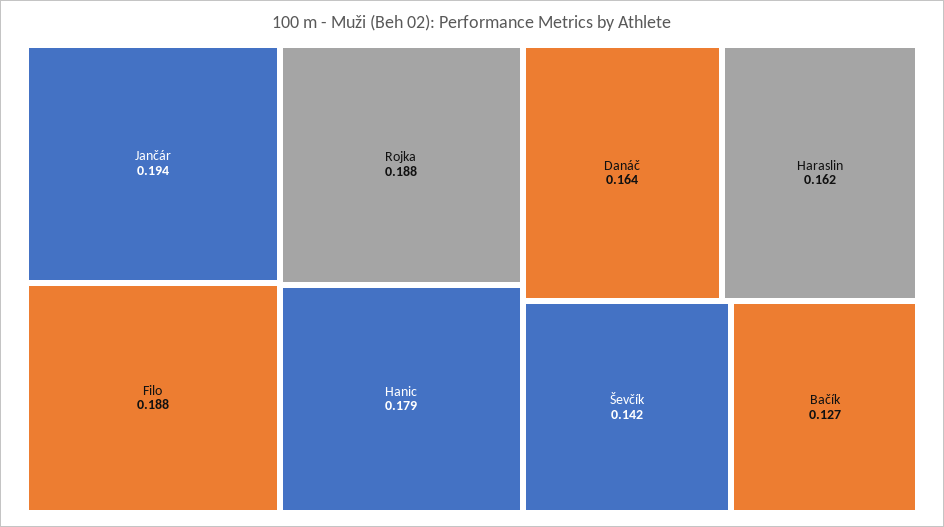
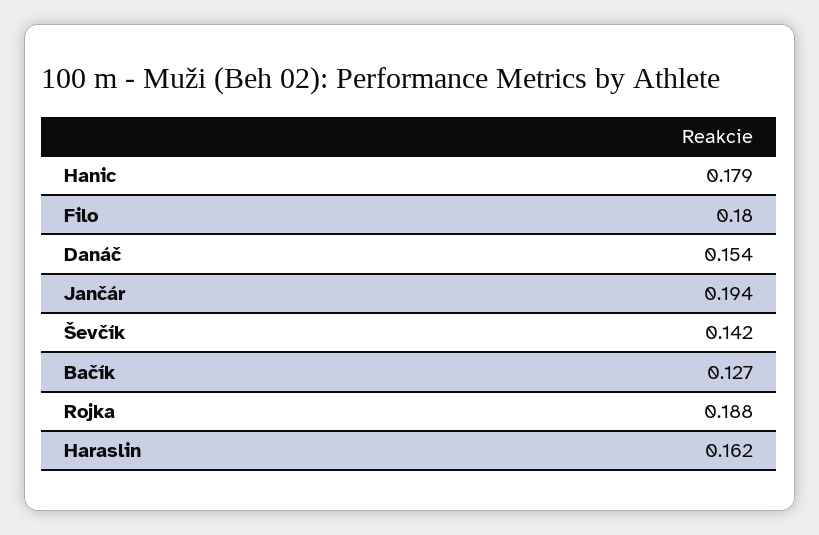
Filo: 0.188 -> 0.18
Danáč: 0.164 -> 0.154

